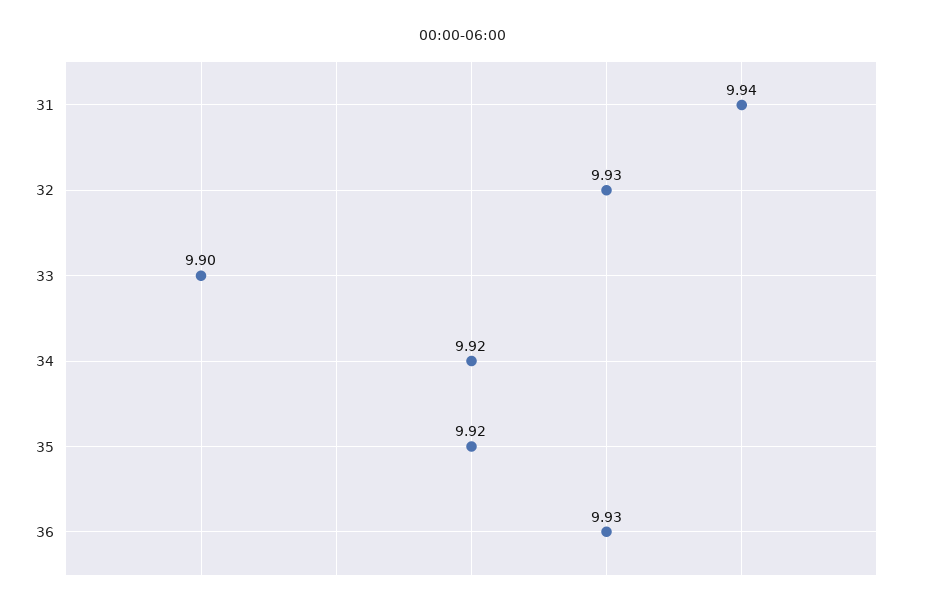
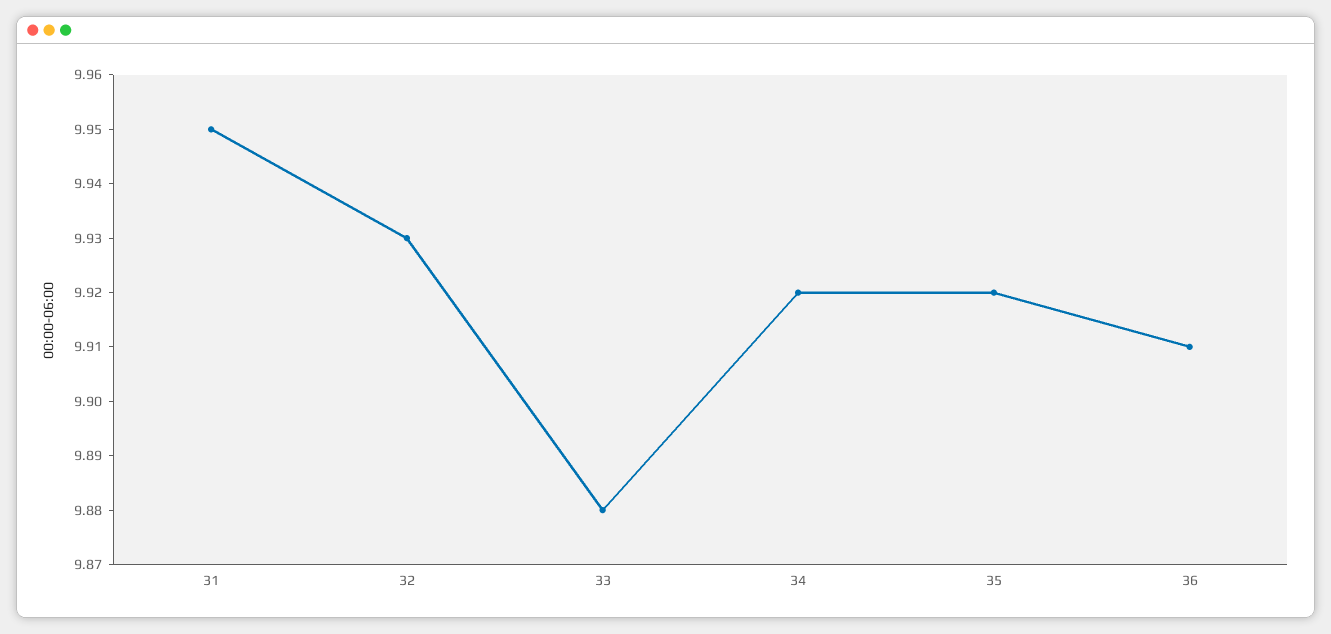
31: 9.94 -> 9.95
33: 9.9 -> 9.88
36: 9.93 -> 9.91

